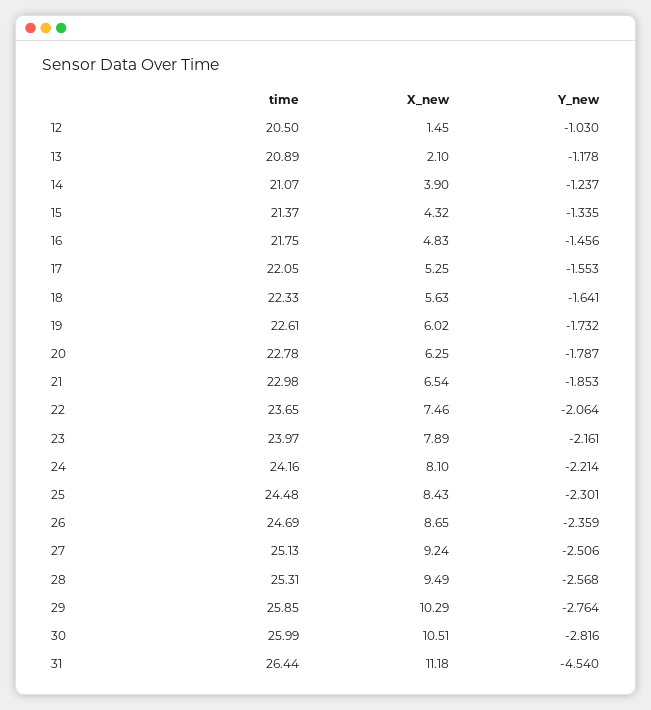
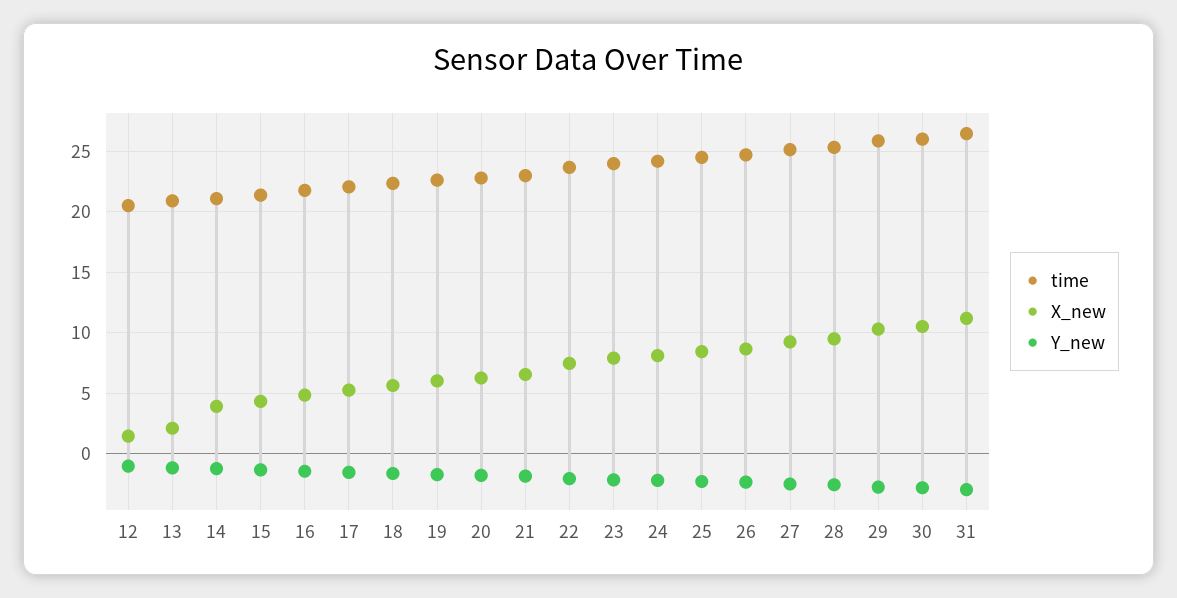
Y_new, 31: -4.54 -> -3

